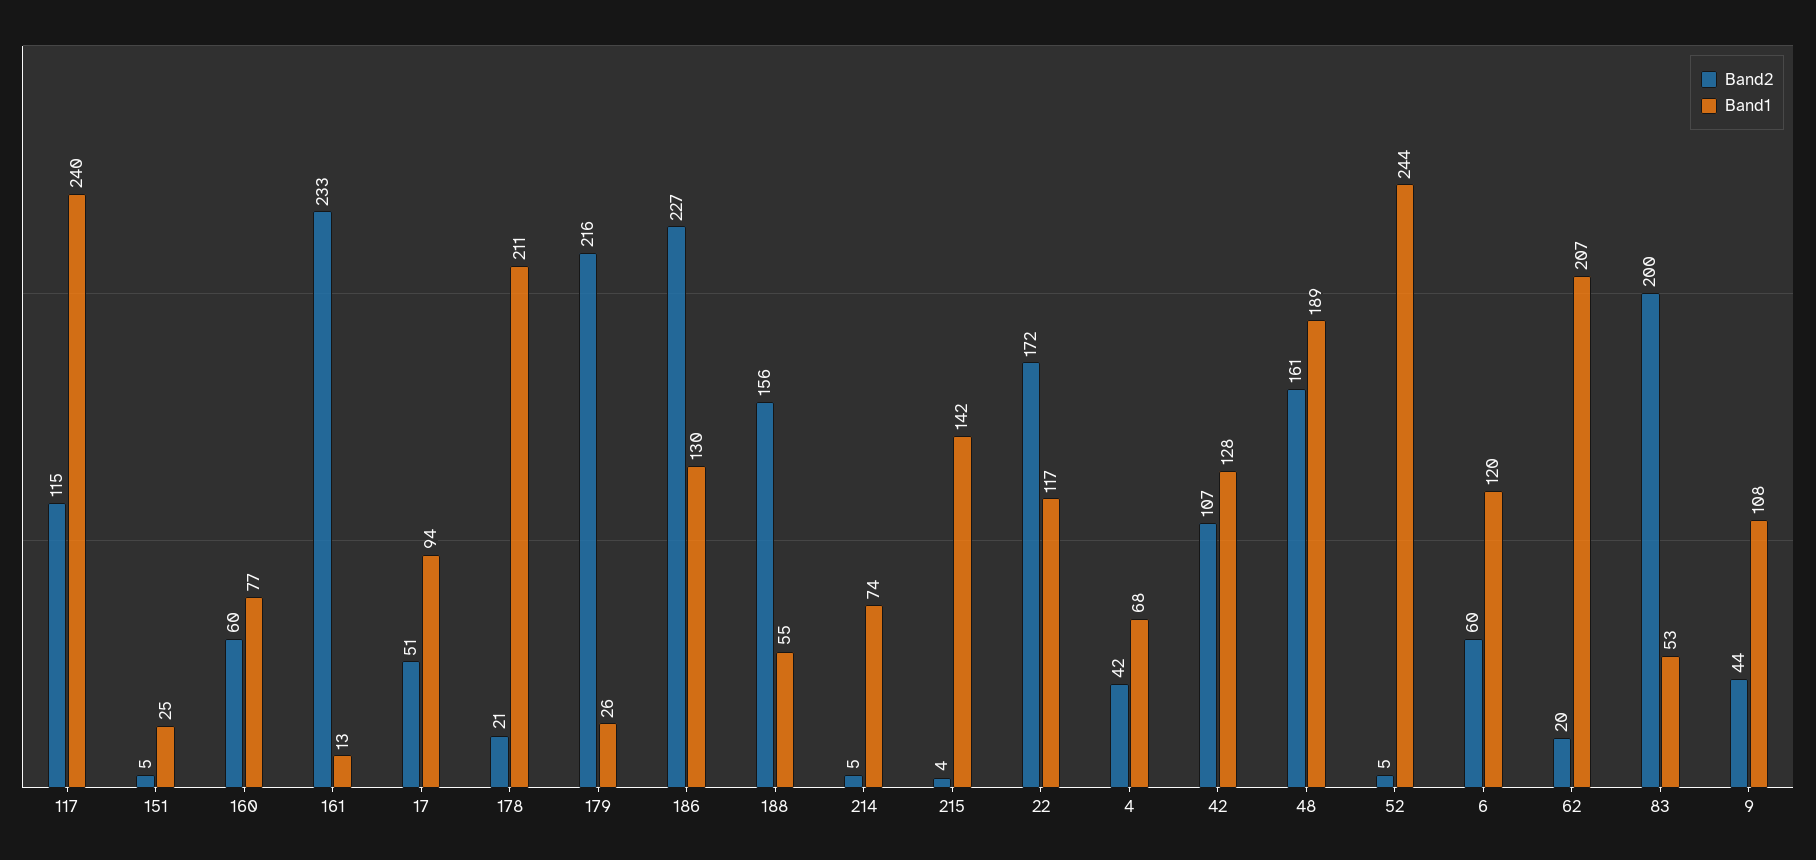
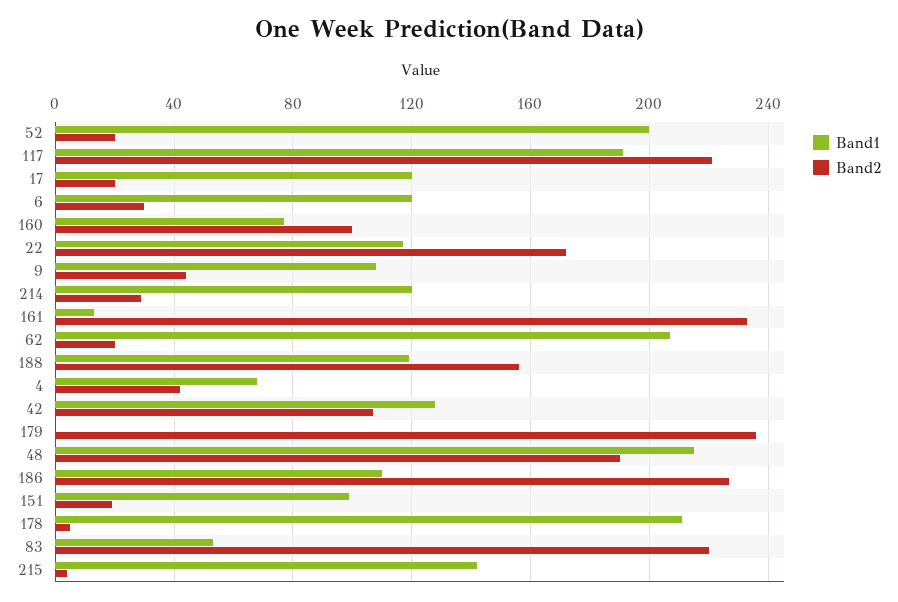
Band2, 117: 115 -> 220
Band1, 117: 240 -> 190
Band2, 151: 5 -> 20
Band1, 151: 25 -> 100
Band2, 160: 60 -> 100
Band2, 17: 51 -> 20
Band1, 17: 94 -> 120
Band2, 178: 21 -> 5
Band2, 179: 216 -> 235
Band1, 179: 26 -> 0
Band1, 186: 130 -> 110
Band1, 188: 55 -> 120
Band2, 214: 5 -> 30
Band1, 214: 74 -> 120
Band2, 48: 161 -> 190
Band1, 48: 189 -> 215
Band2, 52: 5 -> 20
Band1, 52: 244 -> 200
Band2, 6: 60 -> 30
Band2, 83: 200 -> 220

